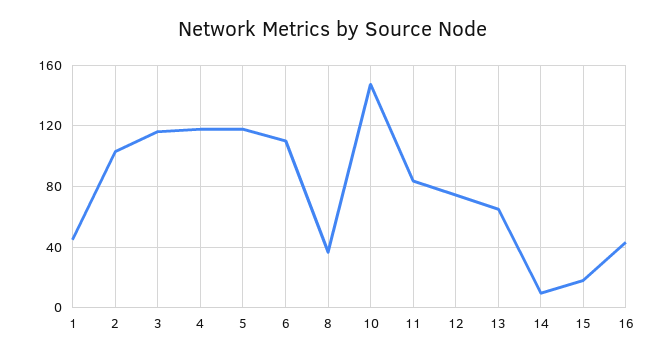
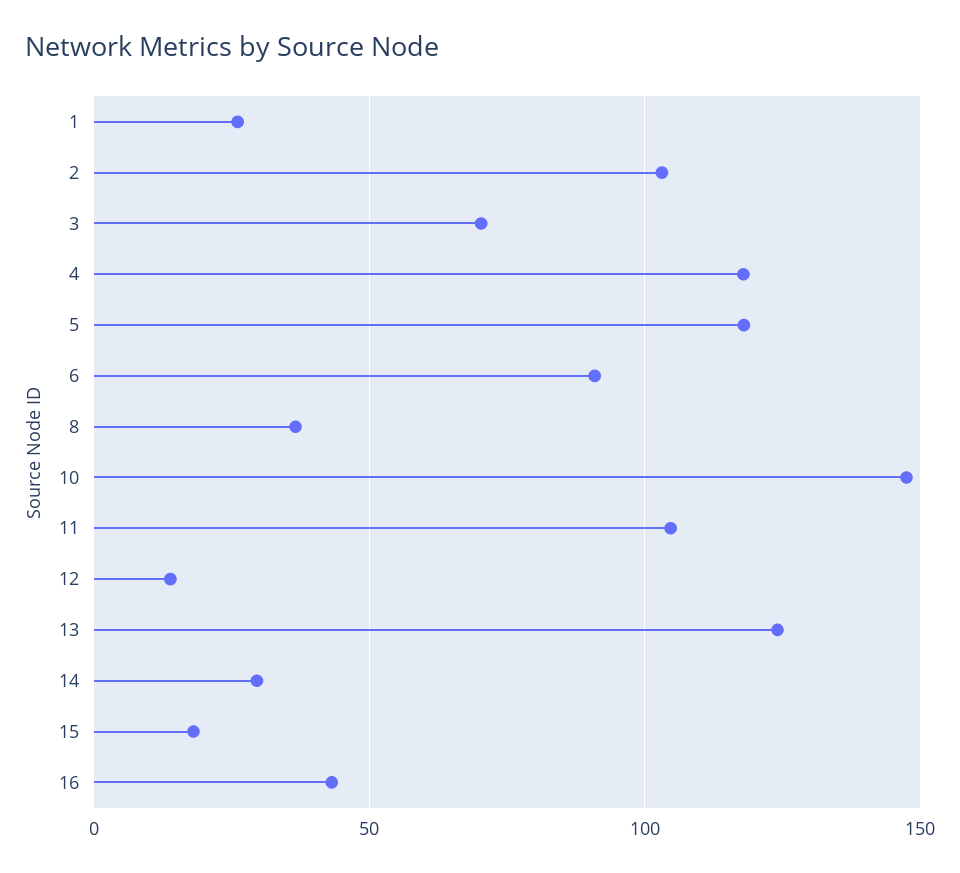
1: 45 -> 25
3: 115 -> 70
6: 110 -> 90
11: 85 -> 105
12: 75 -> 15
13: 65 -> 125
14: 10 -> 30

